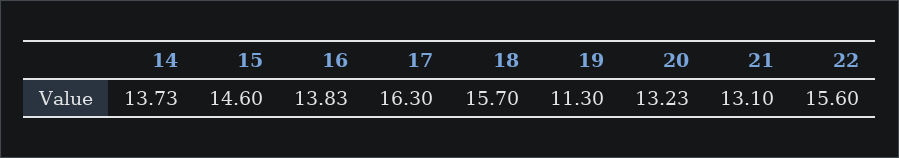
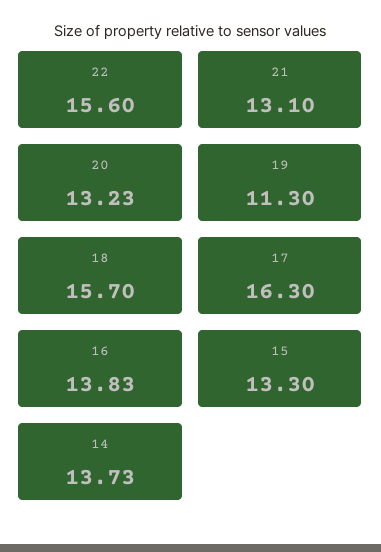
15: 14.6 -> 13.3

